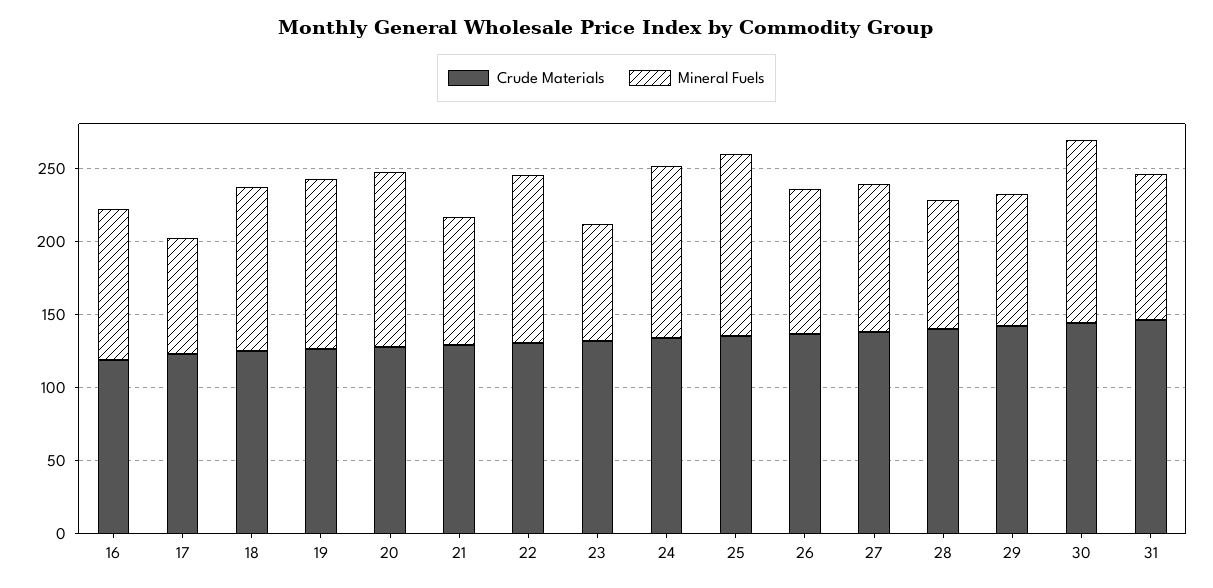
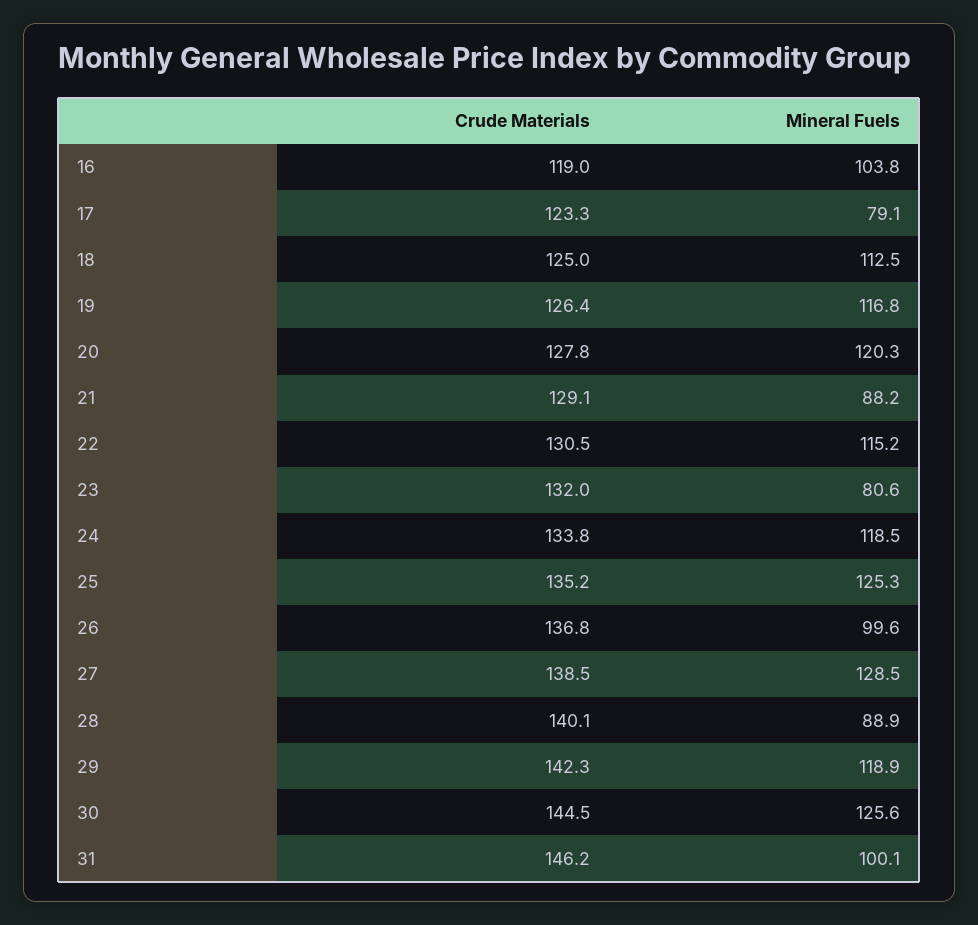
Mineral Fuels, 27: 100 -> 128.5
Mineral Fuels, 29: 90 -> 118.9

